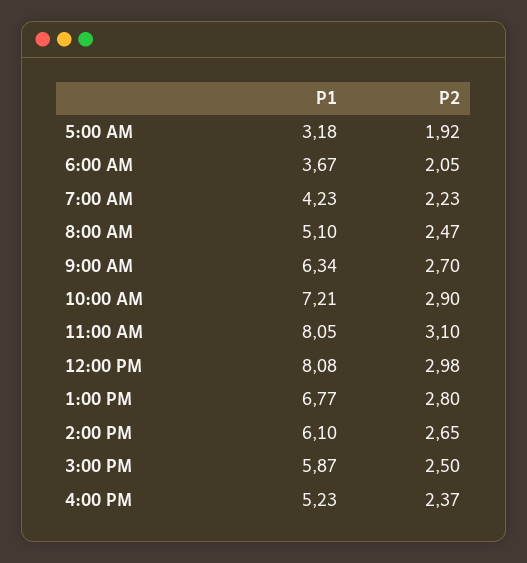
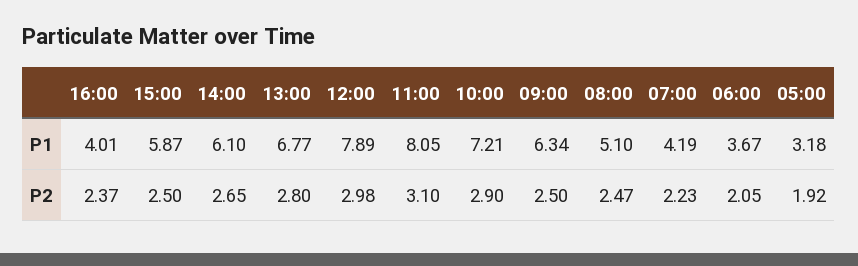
P1, 7:00 AM: 4.23 -> 4.19
P2, 9:00 AM: 2.7 -> 2.5
P1, 12:00 PM: 8.08 -> 7.89
P1, 4:00 PM: 5.23 -> 4.01

